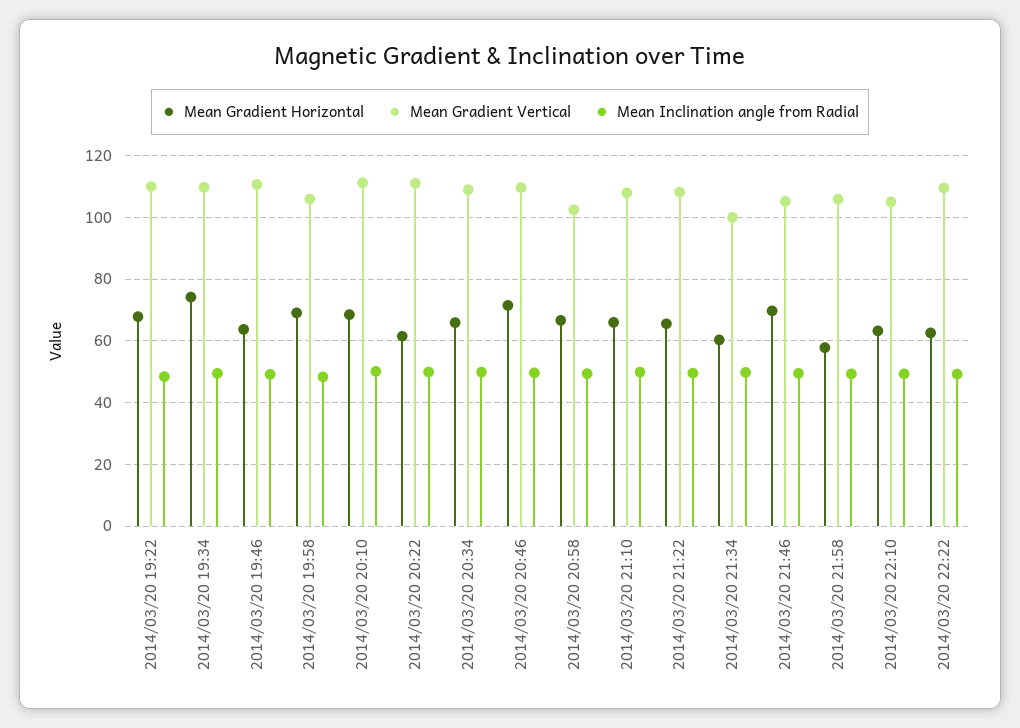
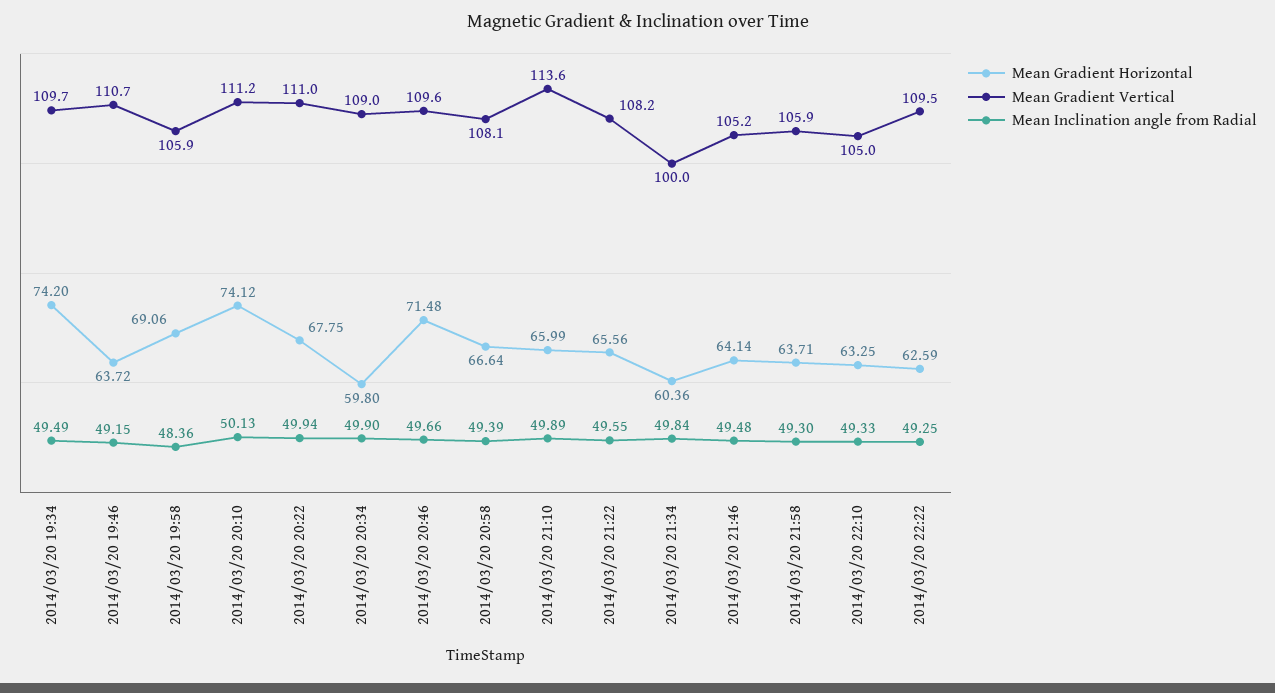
Mean Gradient Horizontal, 2014/03/20 19:22: 68 -> none
Mean Gradient Vertical, 2014/03/20 19:22: 110 -> none
Mean Inclination angle from Radial, 2014/03/20 19:22: 48 -> none
Mean Gradient Horizontal, 2014/03/20 20:10: 68 -> 74.12
Mean Gradient Horizontal, 2014/03/20 20:22: 62 -> 67.75
Mean Gradient Horizontal, 2014/03/20 20:34: 66 -> 59.8
Mean Gradient Vertical, 2014/03/20 20:58: 102 -> 108.1
Mean Gradient Vertical, 2014/03/20 21:10: 108 -> 113.6
Mean Gradient Horizontal, 2014/03/20 21:46: 70 -> 64.14
Mean Gradient Horizontal, 2014/03/20 21:58: 58 -> 63.71

